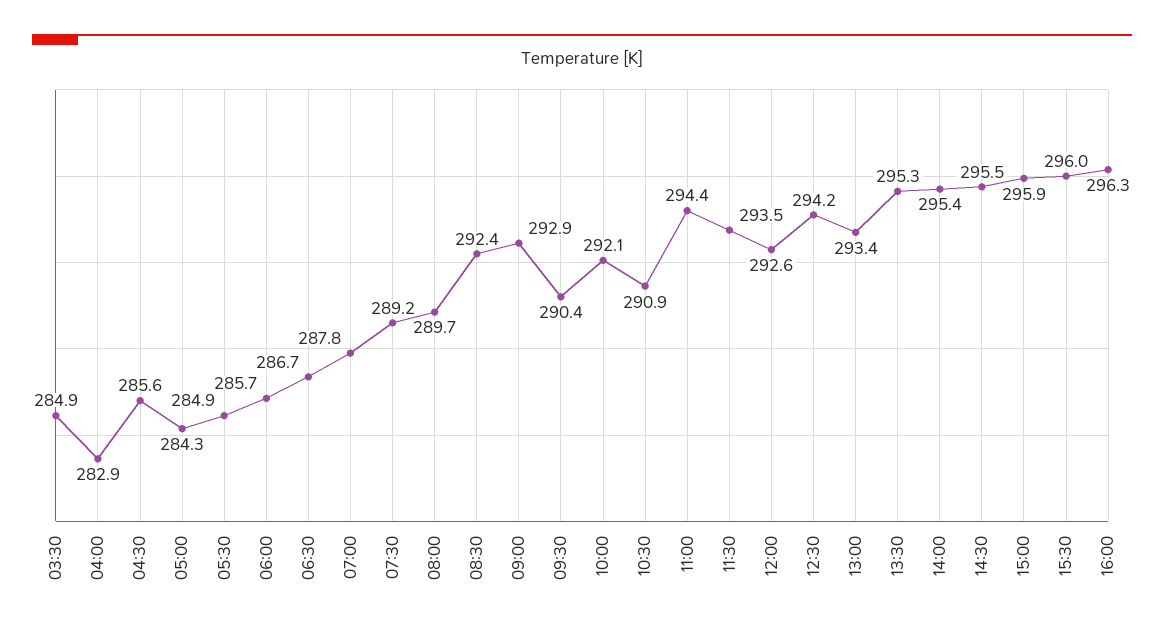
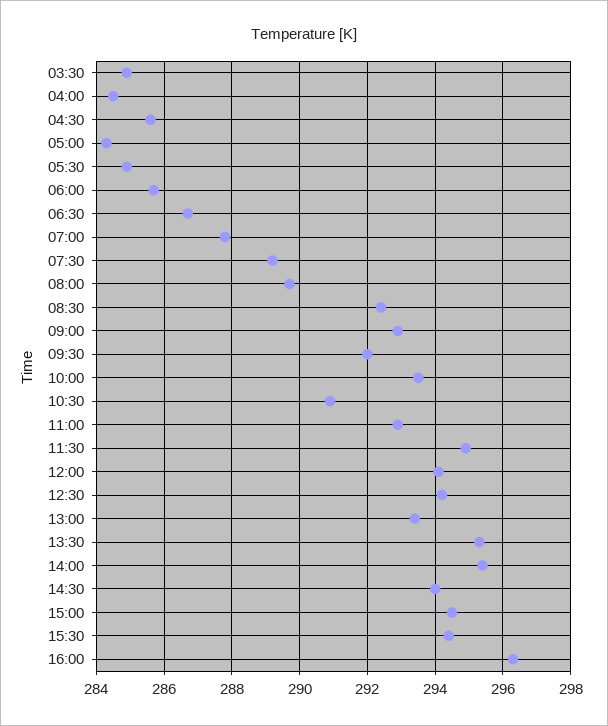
04:00: 282.9 -> 284.5
09:30: 290.4 -> 292
10:00: 292.1 -> 293.5
11:00: 294.4 -> 293
11:30: 293.5 -> 295
12:00: 292.6 -> 294
14:30: 295.5 -> 294
15:00: 295.9 -> 294.5
15:30: 296 -> 294.5

